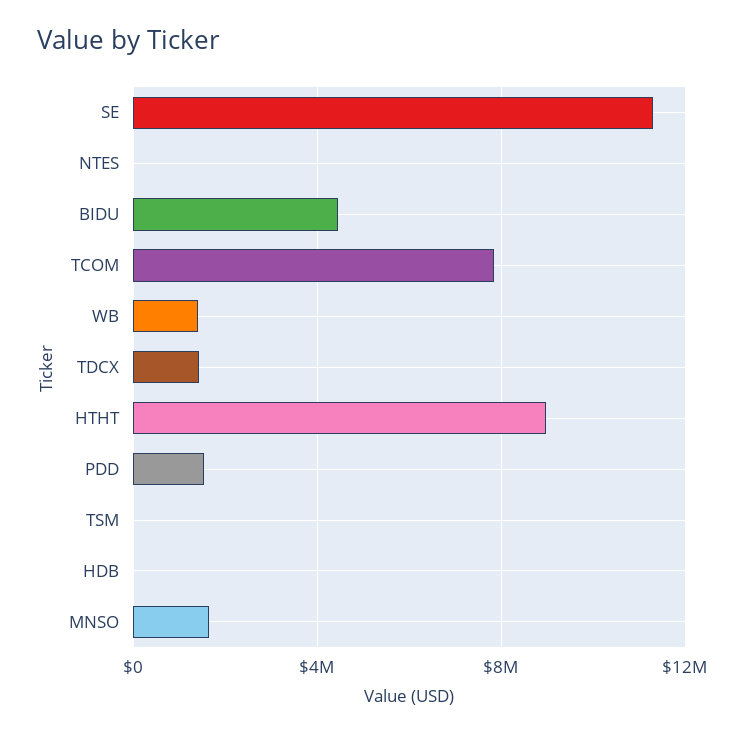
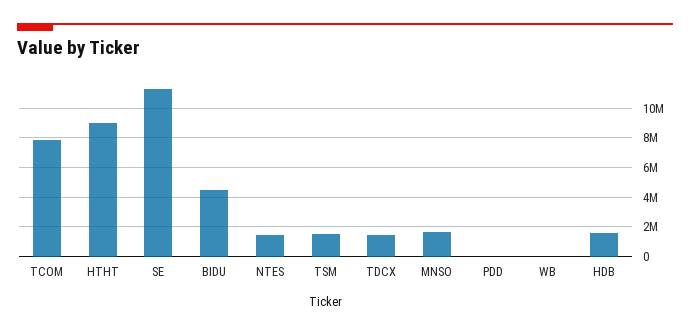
NTES: 0 -> 1500000
WB: 1500000 -> 0
PDD: 1500000 -> 0
TSM: 0 -> 1500000
HDB: 0 -> 1500000

